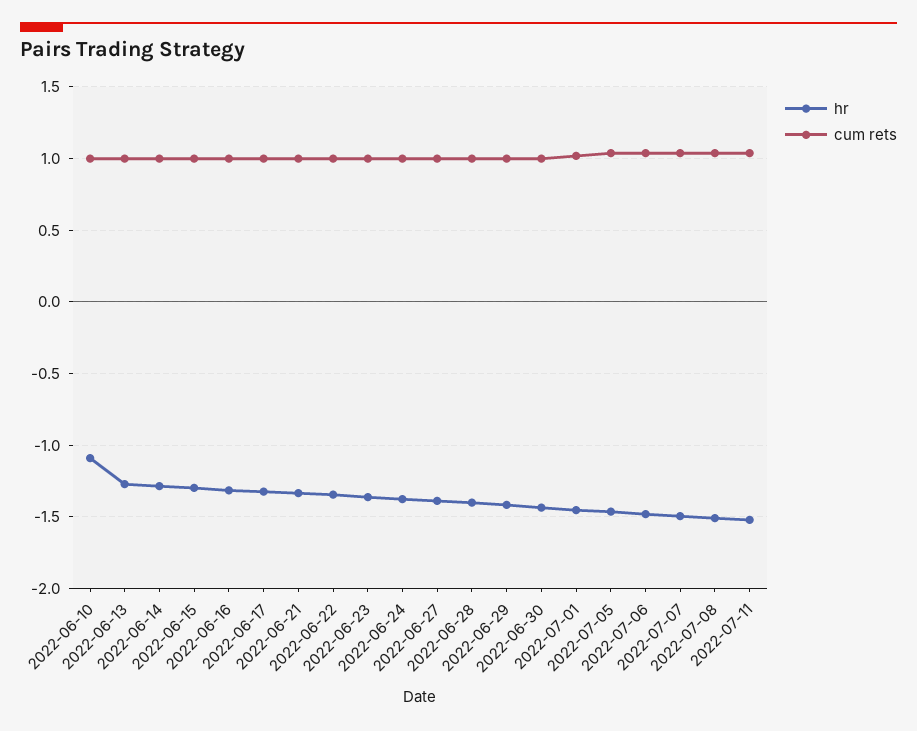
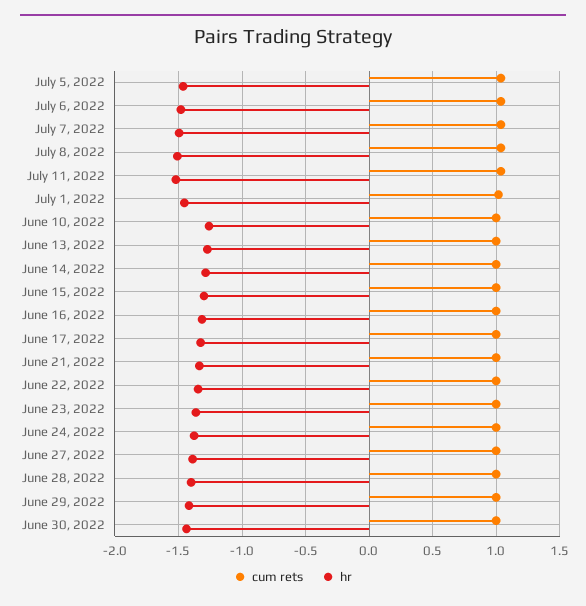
hr, 2022-06-10: -1.1 -> -1.25

